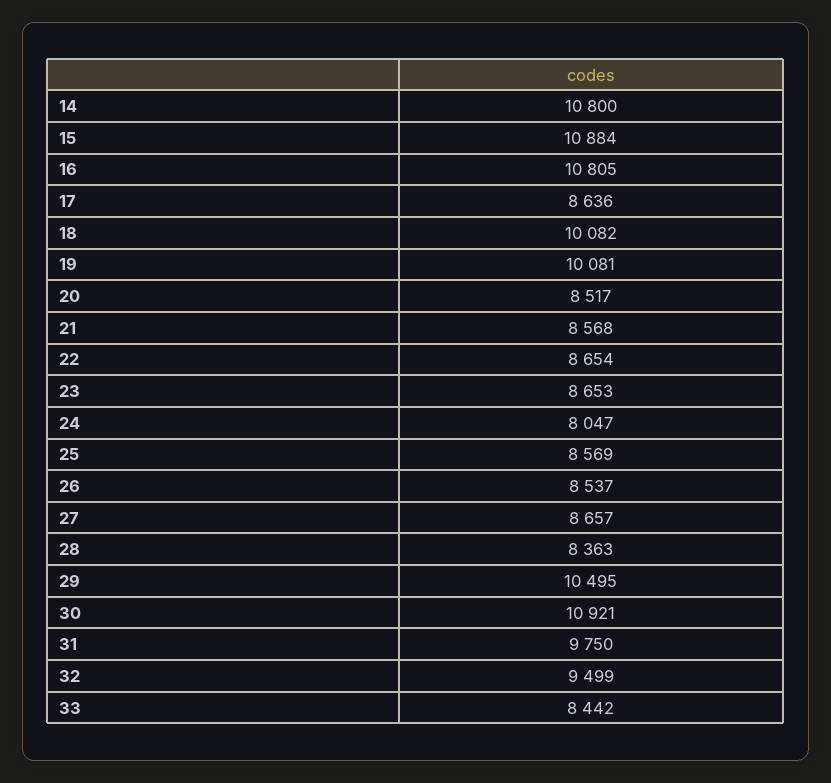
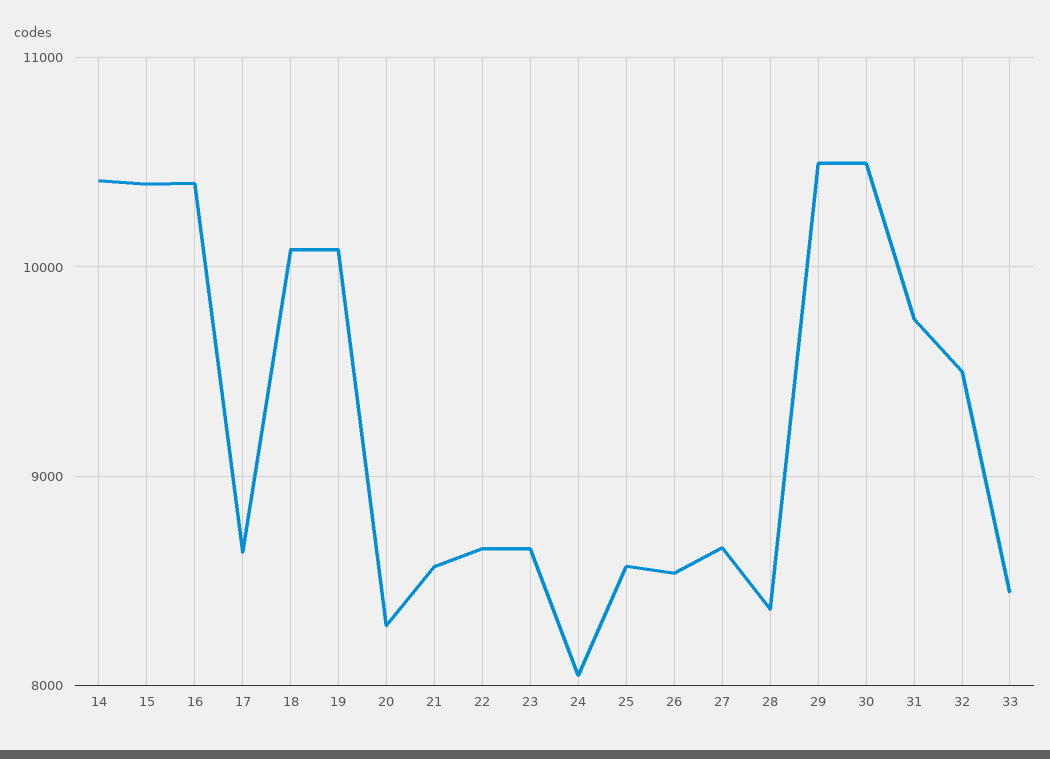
14: 10800 -> 10400
15: 10884 -> 10400
16: 10805 -> 10400
20: 8517 -> 8300
30: 10921 -> 10500

